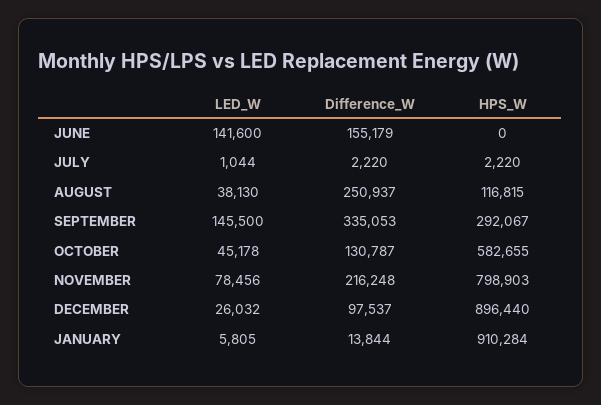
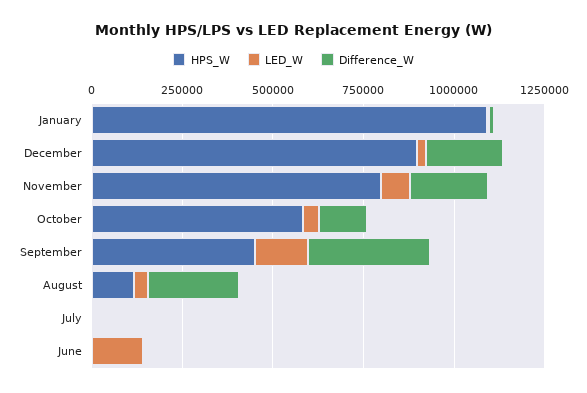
Difference_W, JUNE: 155179 -> 0
HPS_W, SEPTEMBER: 292067 -> 450000
Difference_W, DECEMBER: 97537 -> 200000
HPS_W, JANUARY: 910284 -> 1100000

